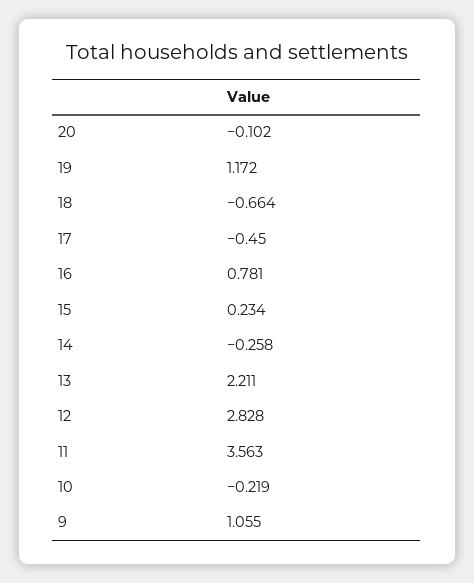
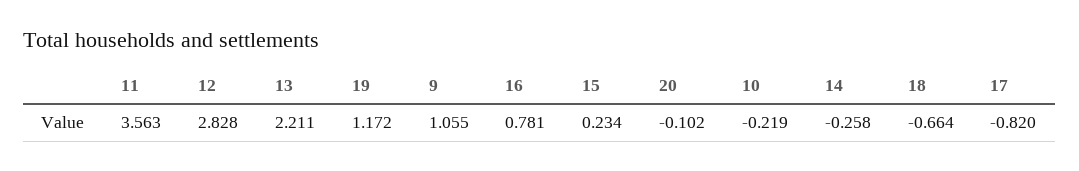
17: -0.45 -> -0.82

